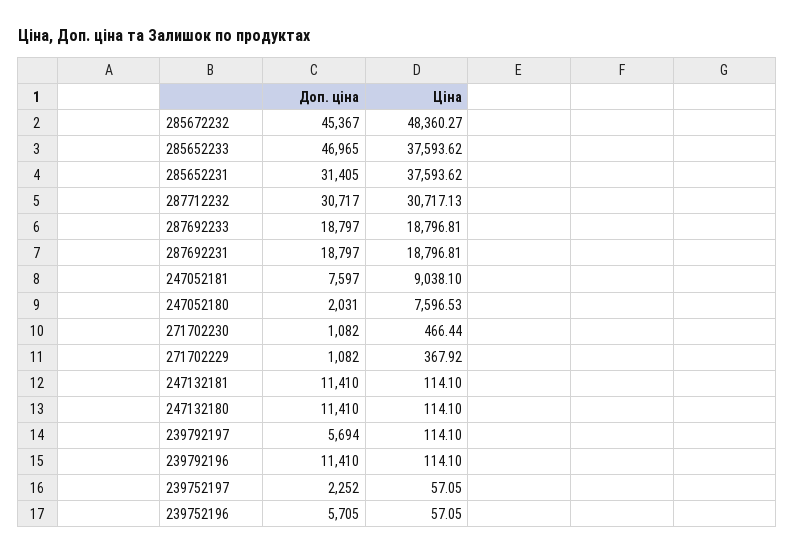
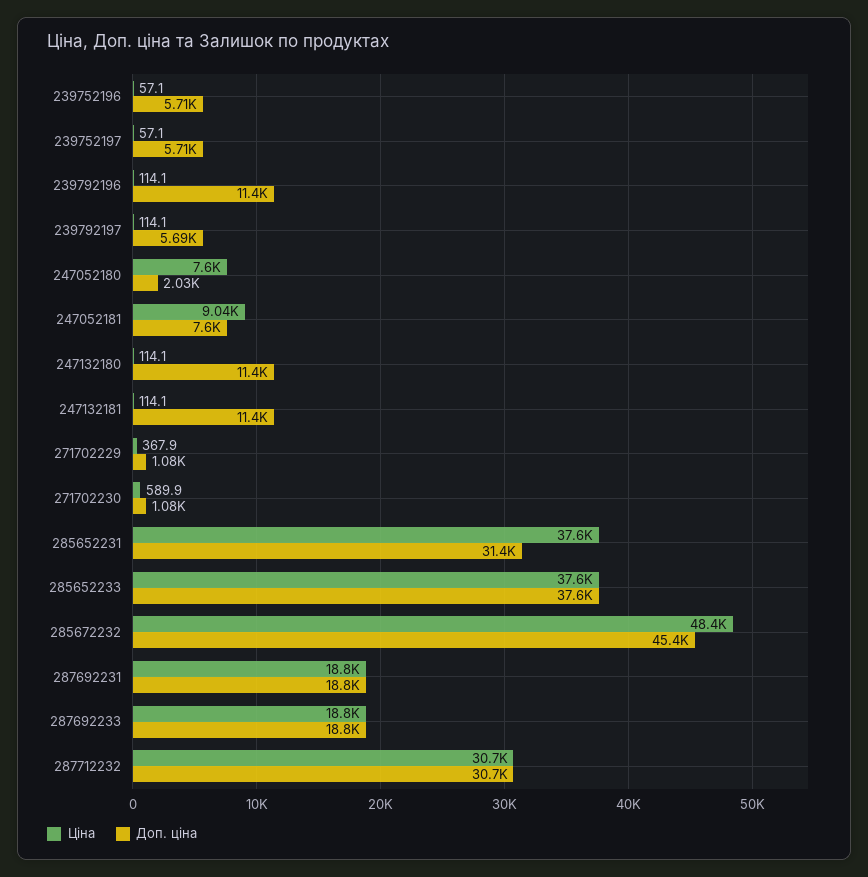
Доп. ціна, 285652233: 46965 -> 37600
Ціна, 271702230: 466.44 -> 589.9
Доп. ціна, 239752197: 2252 -> 5710

